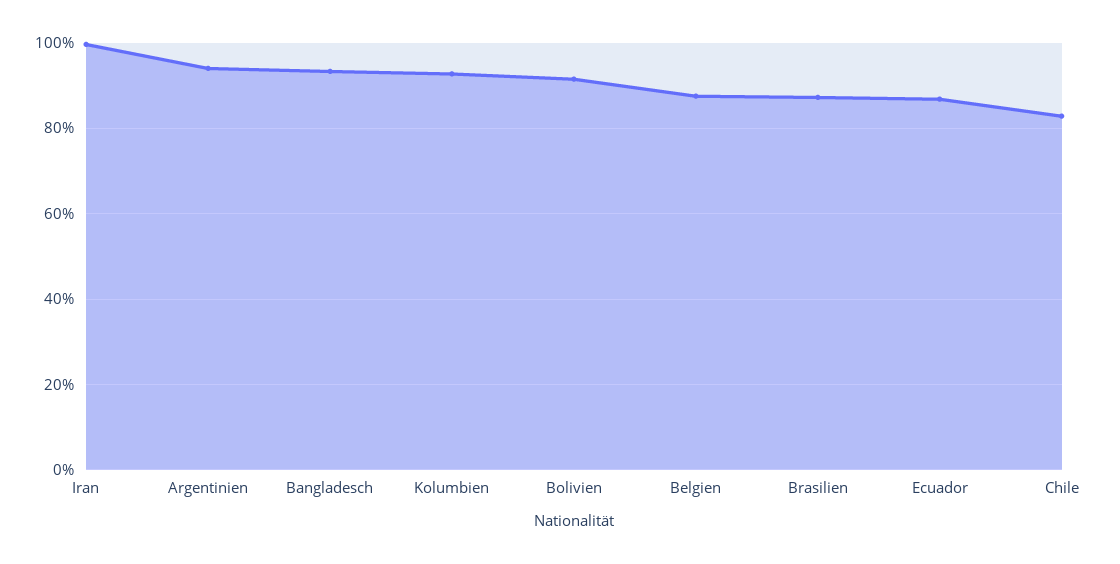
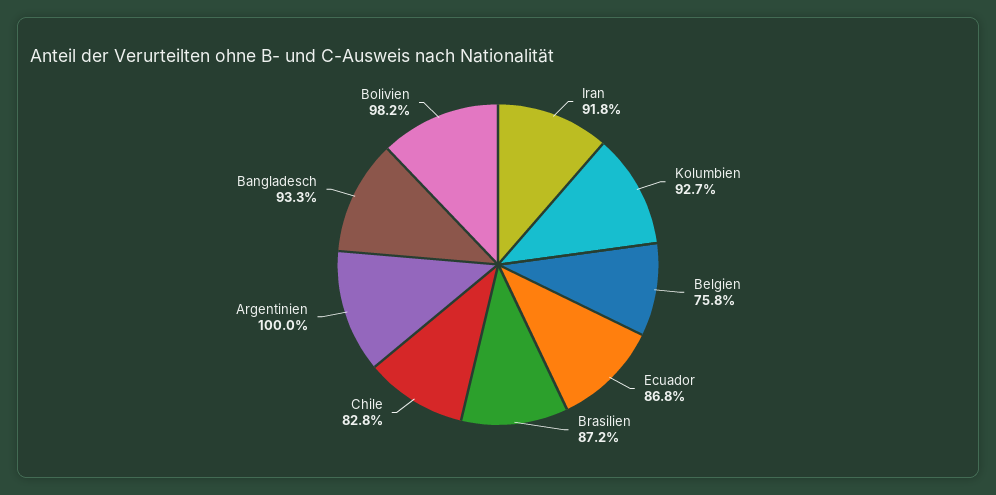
Iran: 100 -> 91.8
Argentinien: 94 -> 100
Bolivien: 92 -> 98.2
Belgien: 88 -> 75.8

